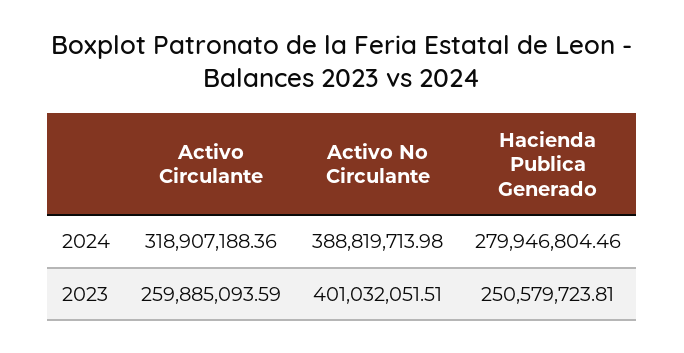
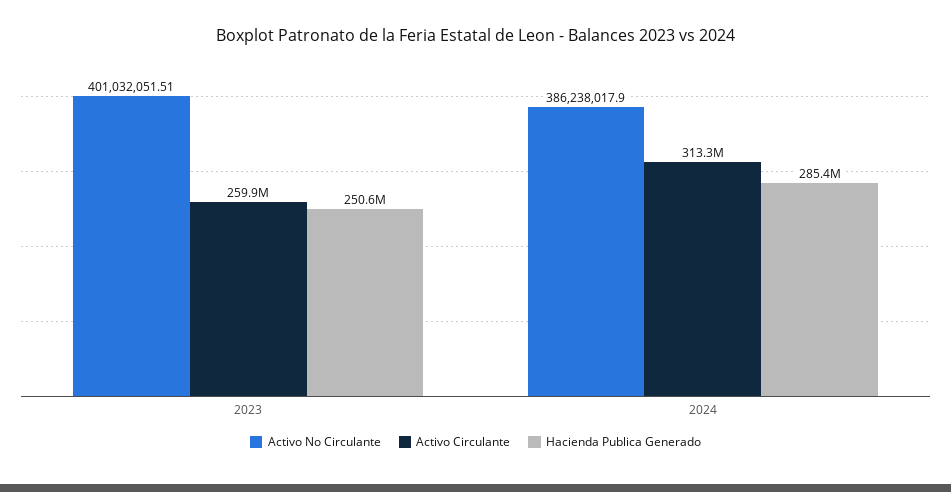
Activo Circulante, 2024: 318907188.36 -> 313300000
Activo No Circulante, 2024: 388819713.98 -> 386238017.9
Hacienda Publica Generado, 2024: 279946804.46 -> 285400000

